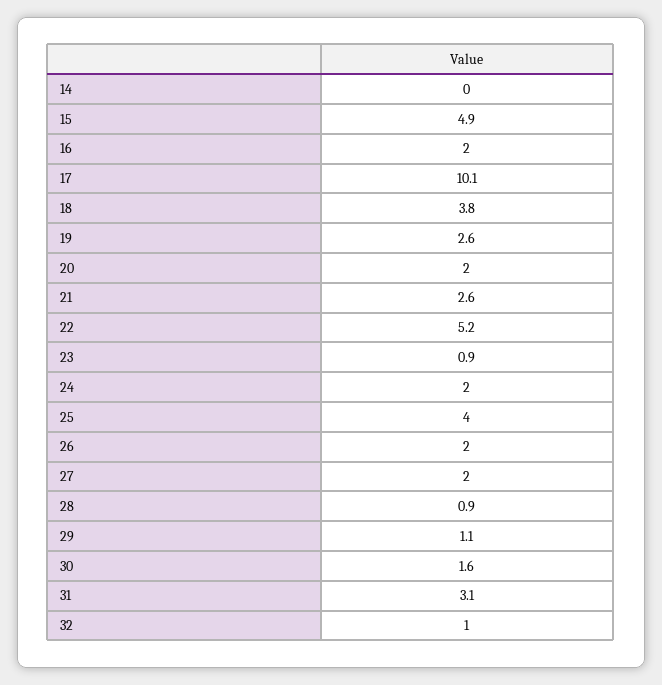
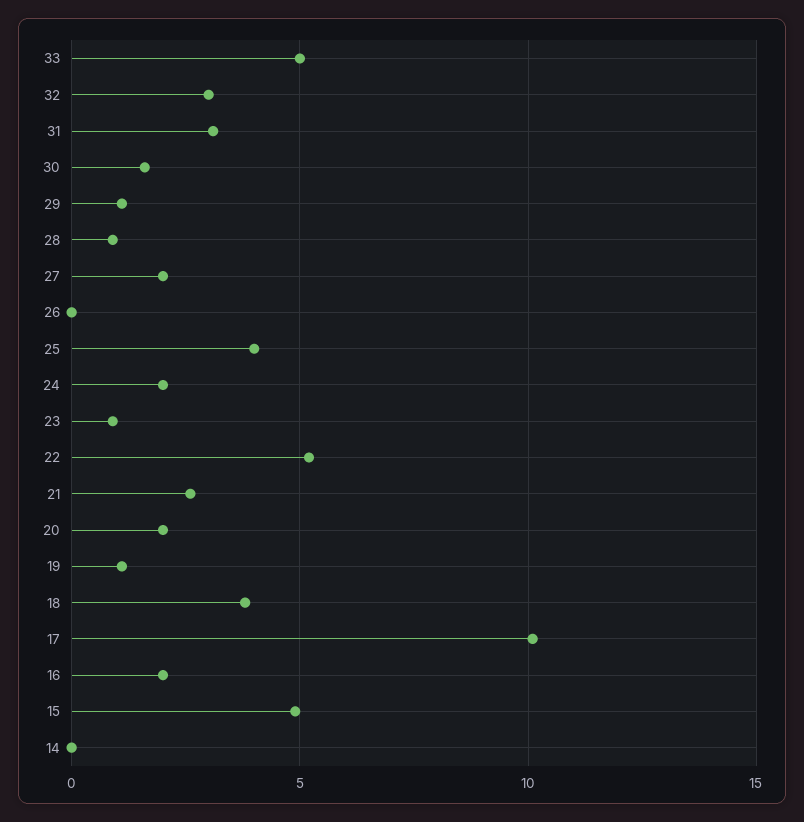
19: 2.6 -> 1
26: 2 -> 0
32: 1 -> 3
33: none -> 5

